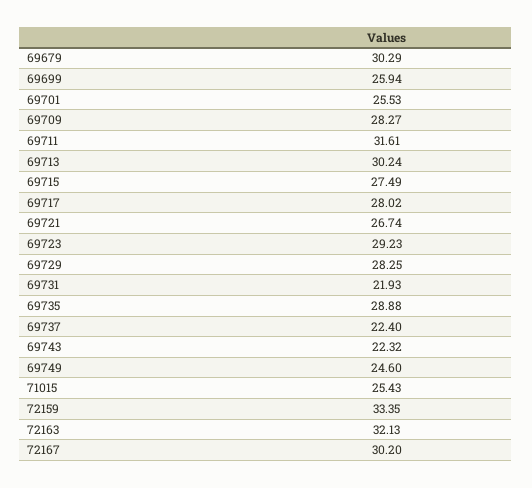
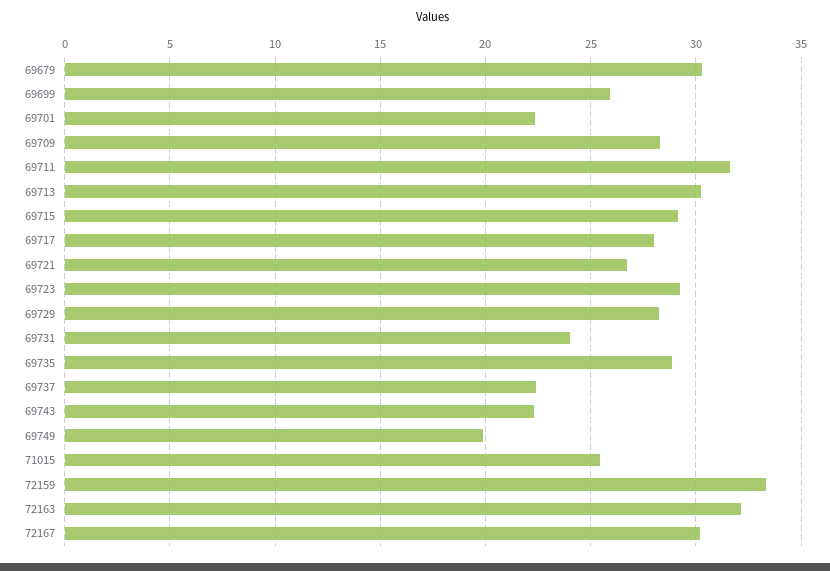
69701: 25.53 -> 22.5
69715: 27.49 -> 29
69731: 21.93 -> 24
69749: 24.6 -> 20

